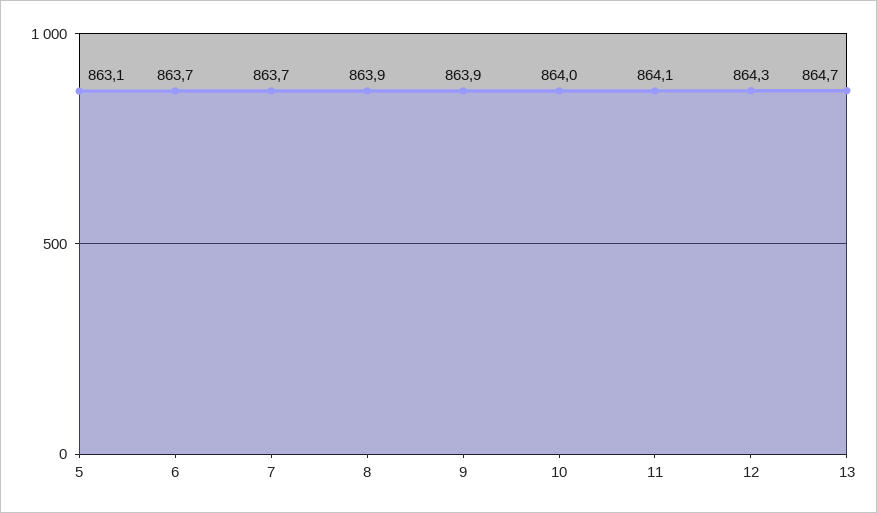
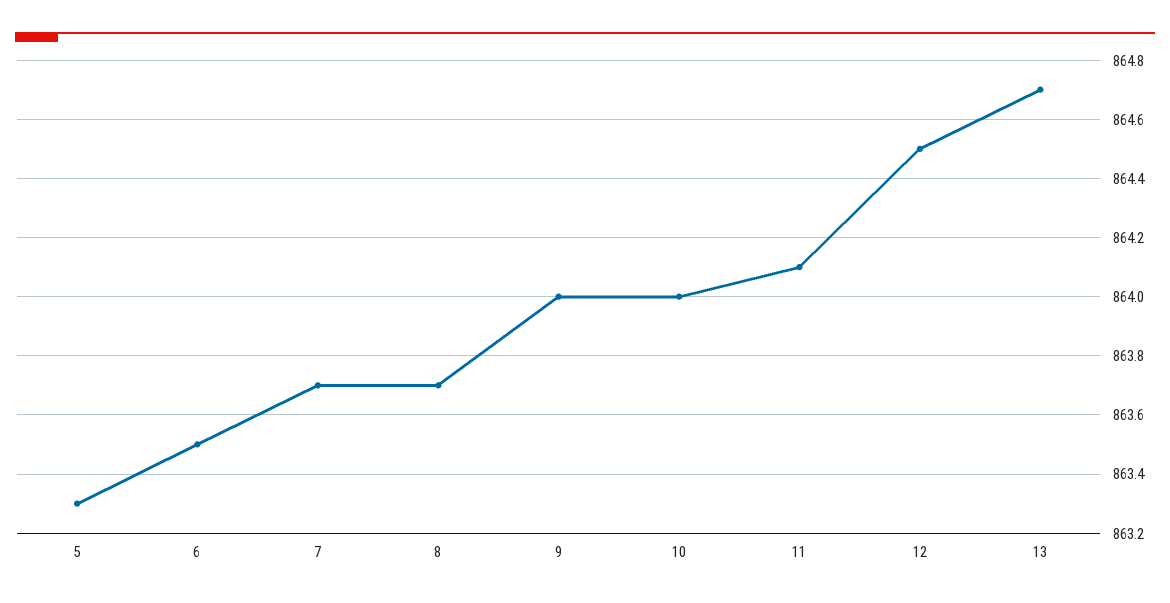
5: 863.1 -> 863.3
6: 863.7 -> 863.5
8: 863.9 -> 863.7
9: 863.9 -> 864
12: 864.3 -> 864.5

